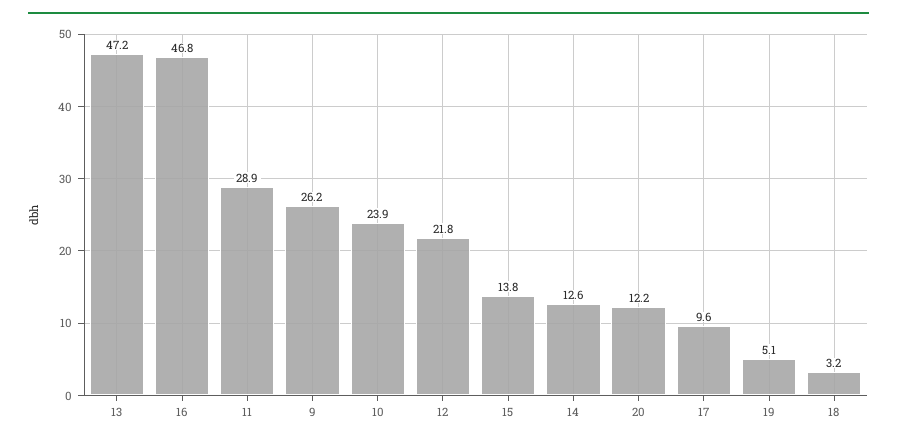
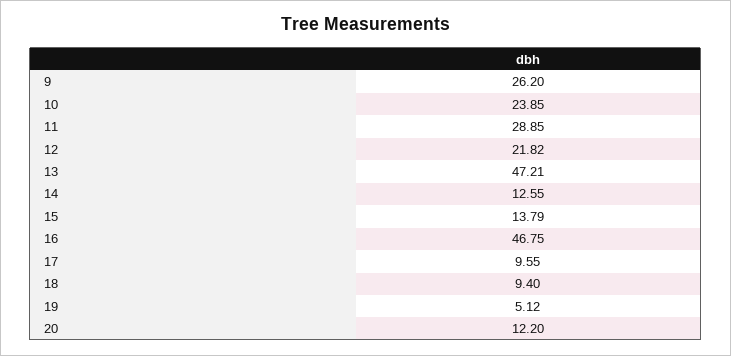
18: 3.2 -> 9.4

